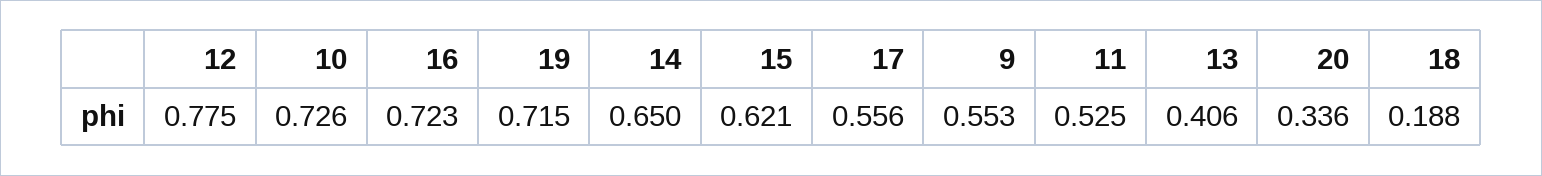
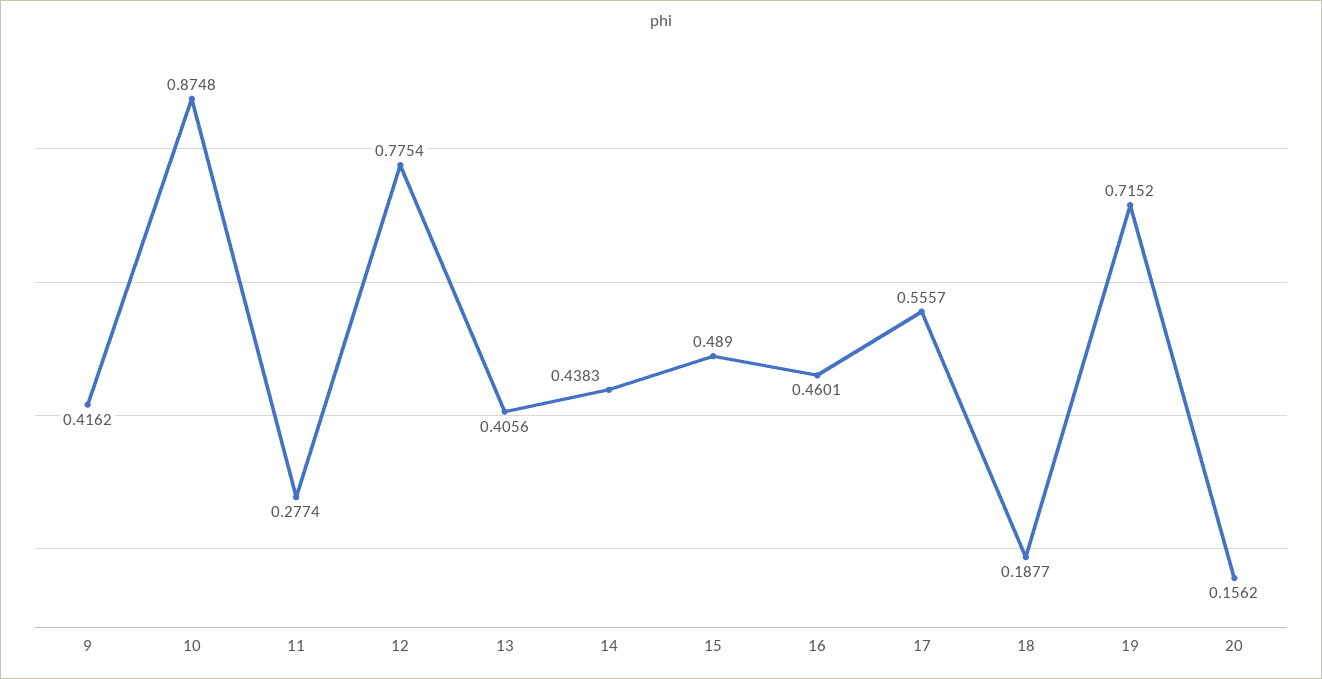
10: 0.726 -> 0.8748
16: 0.723 -> 0.4601
14: 0.65 -> 0.4383
15: 0.621 -> 0.489
9: 0.553 -> 0.4162
11: 0.525 -> 0.2774
20: 0.336 -> 0.1562

